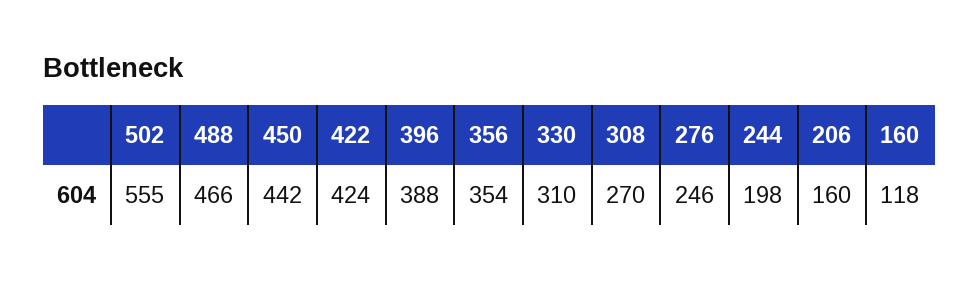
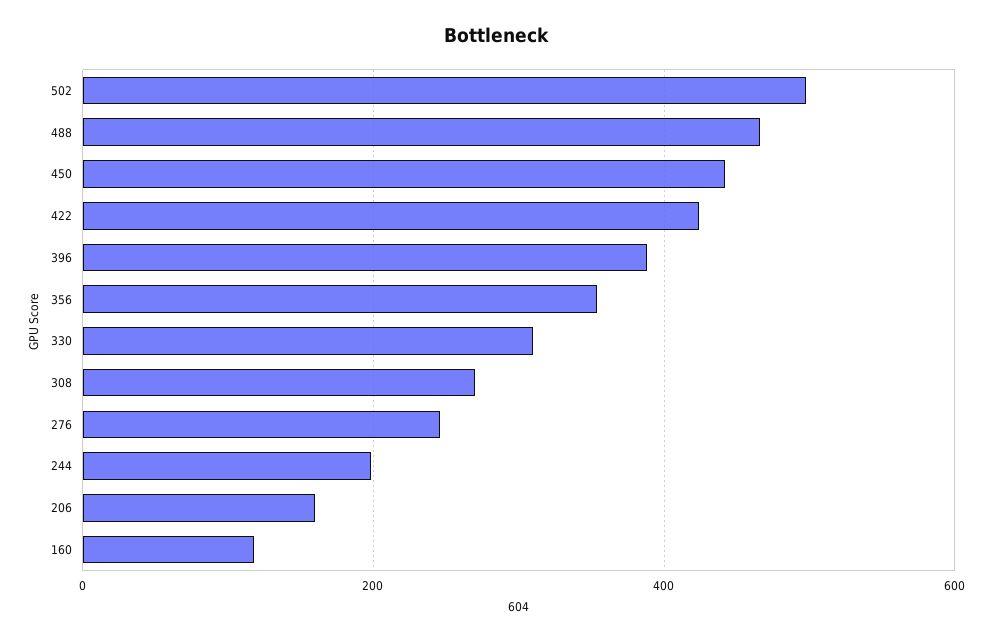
502: 555 -> 500

